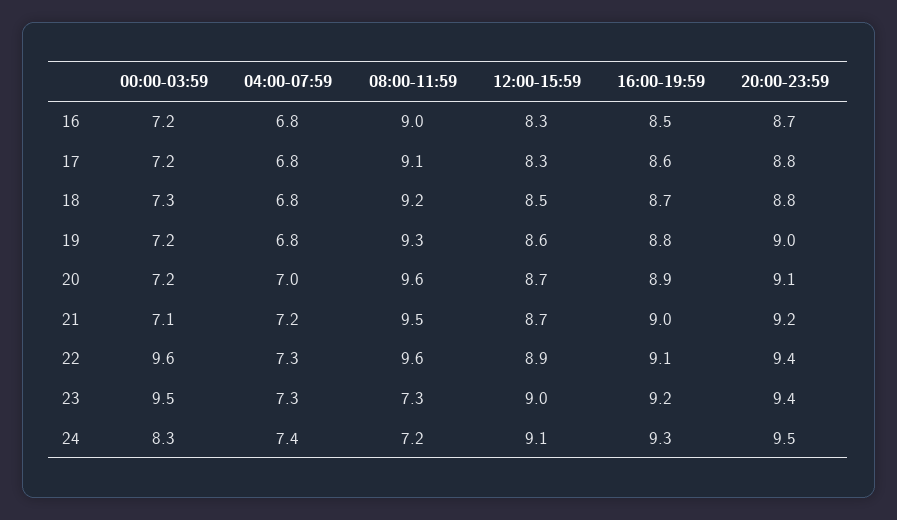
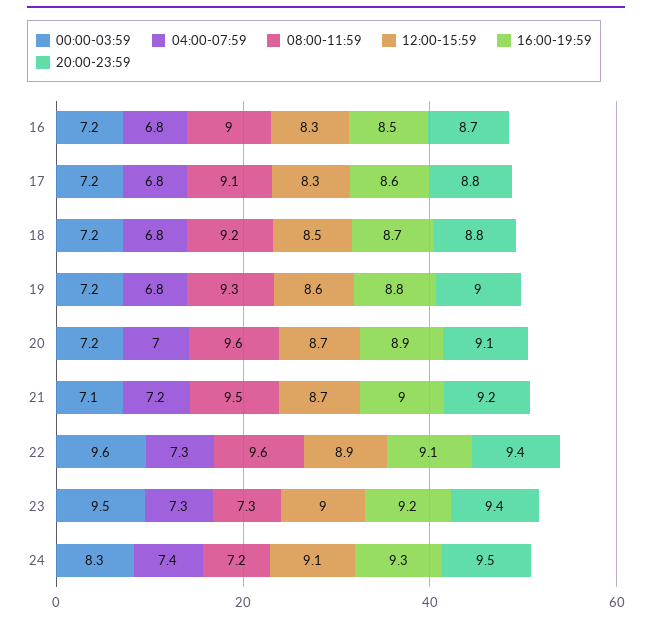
00:00-03:59, 18: 7.3 -> 7.2

